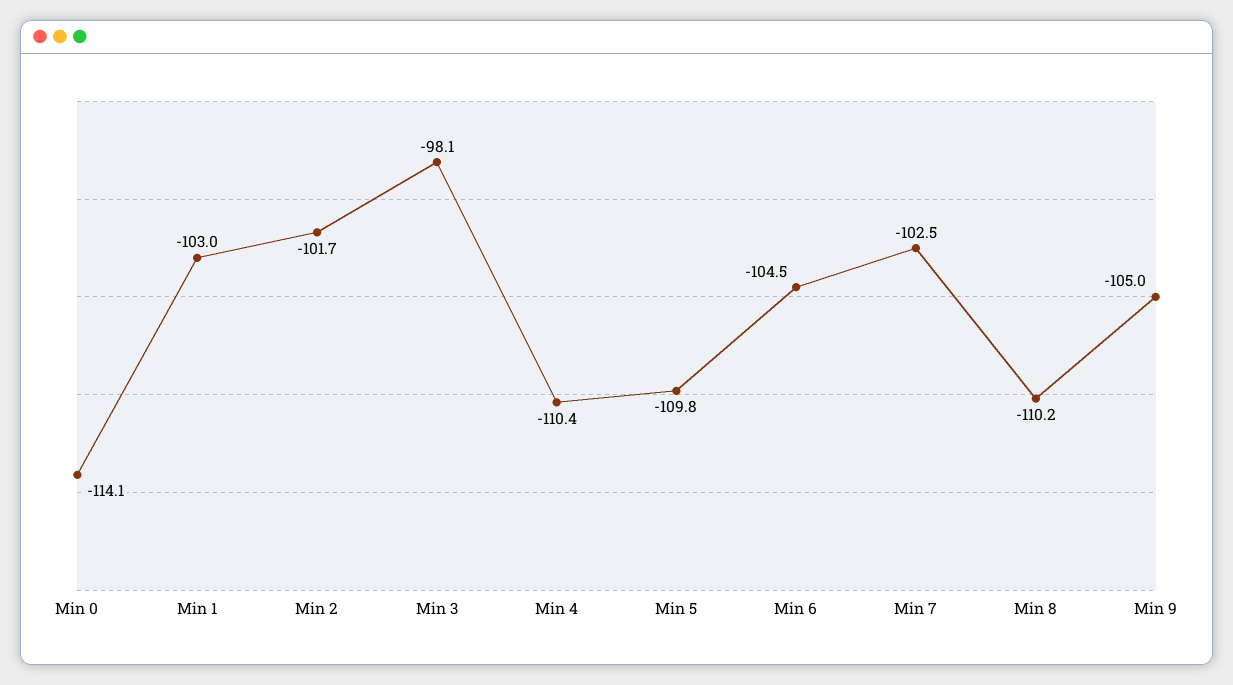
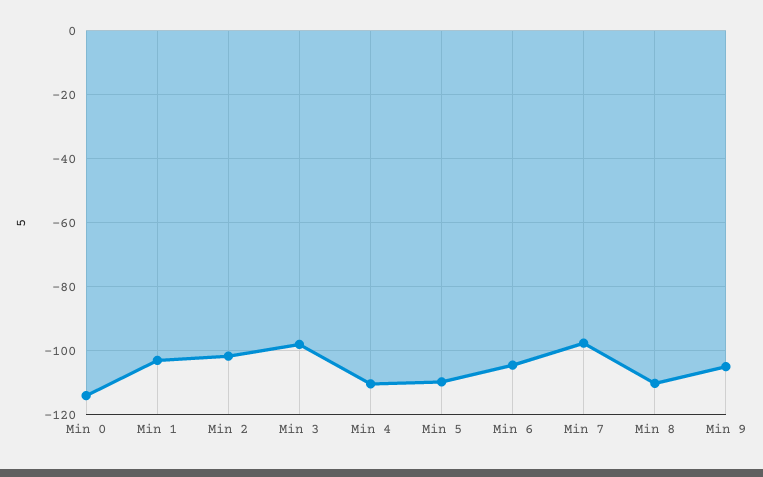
Min 7: -102.5 -> -98

